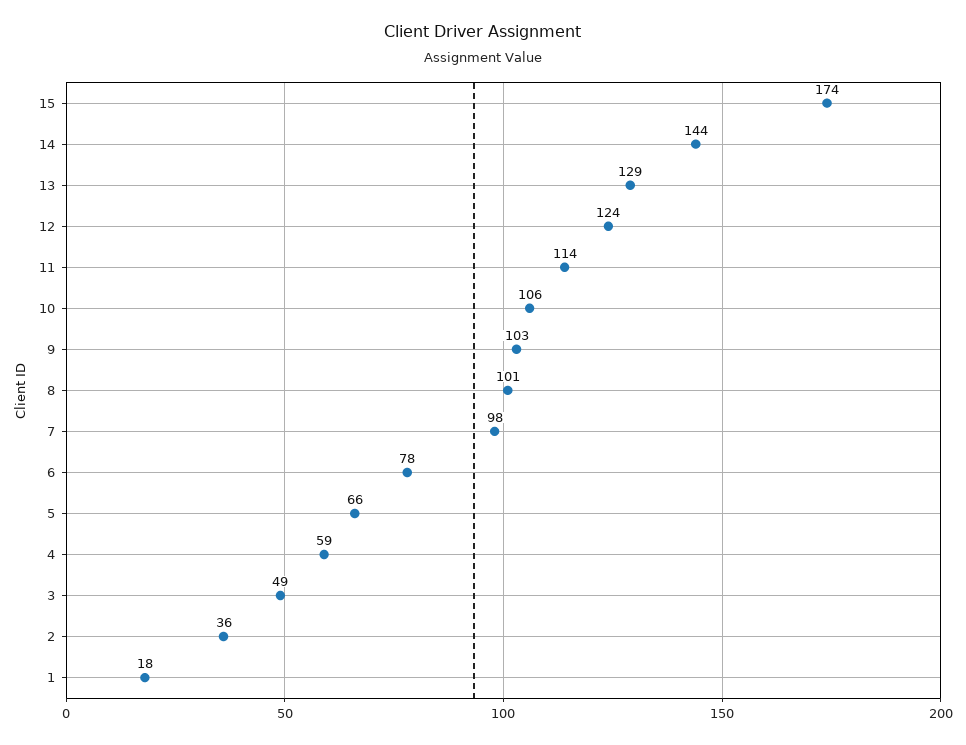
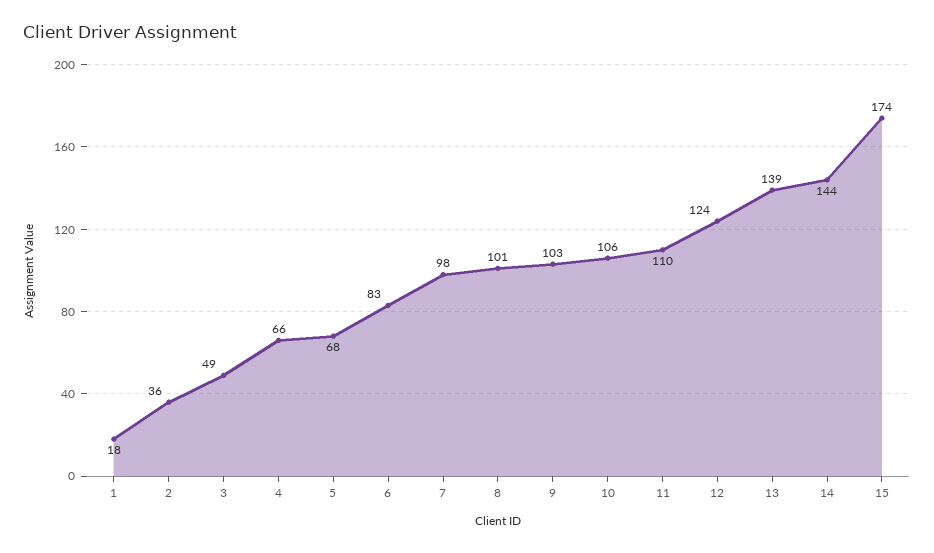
13: 129 -> 139
11: 114 -> 110
6: 78 -> 83
5: 66 -> 68
4: 59 -> 66

